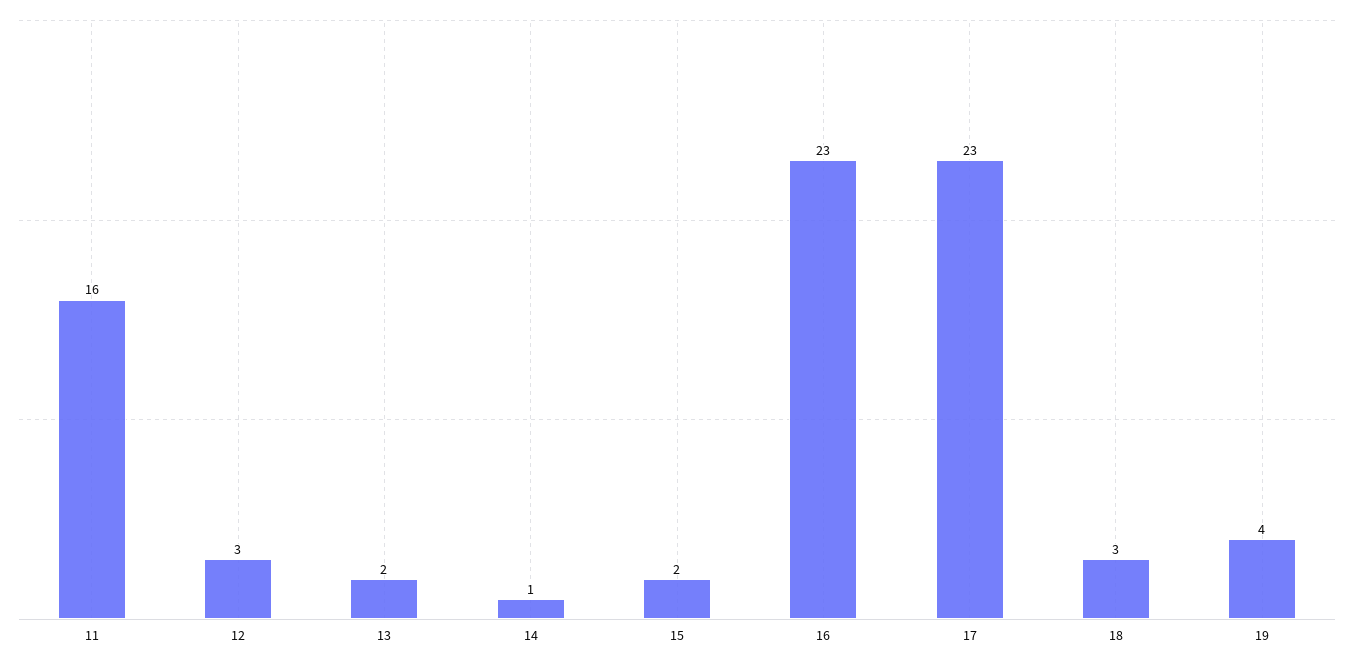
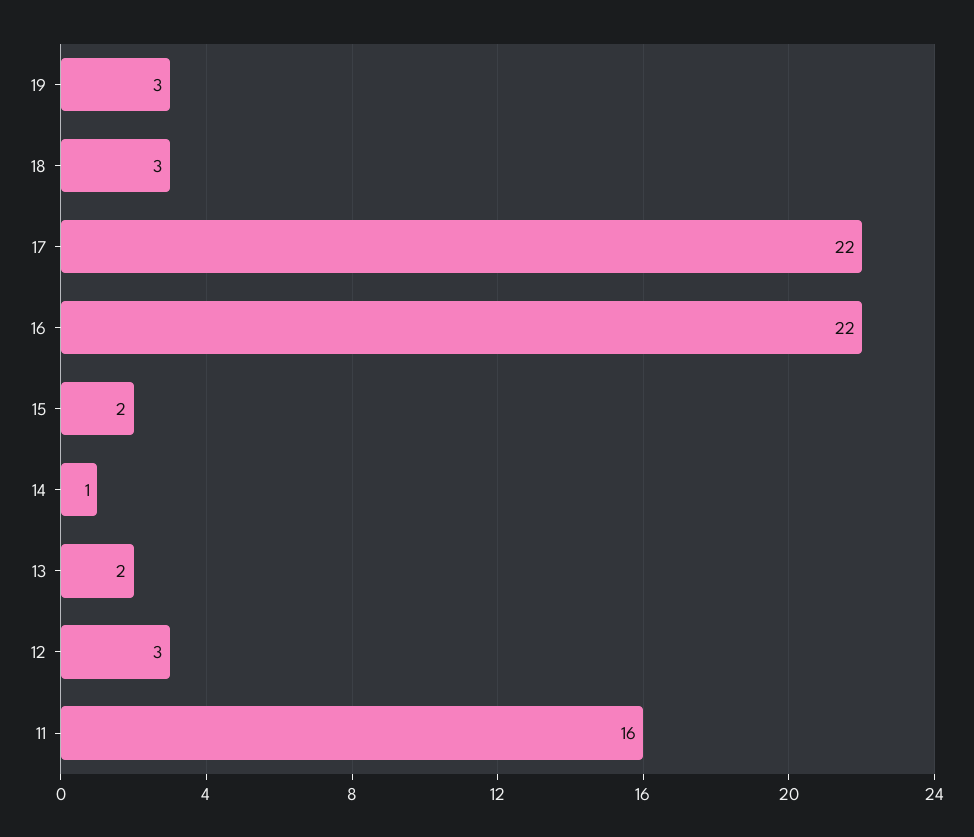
16: 23 -> 22
17: 23 -> 22
19: 4 -> 3

